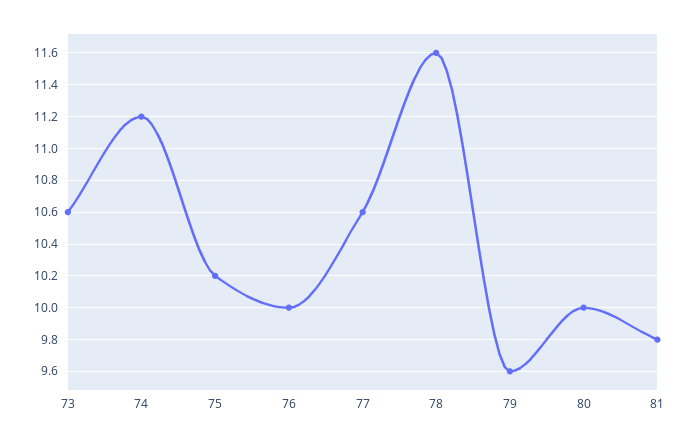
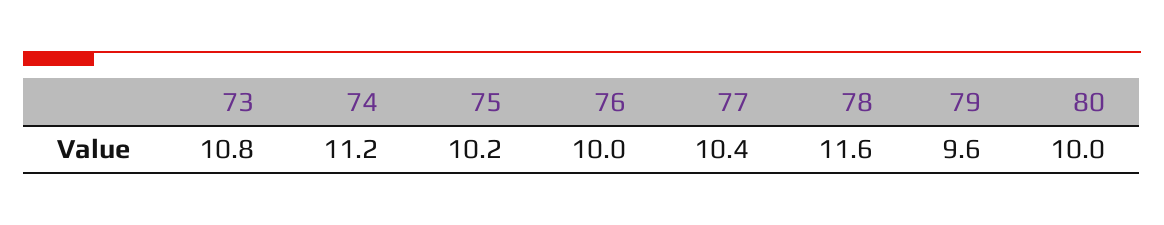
73: 10.6 -> 10.8
77: 10.6 -> 10.4
81: 9.8 -> none

